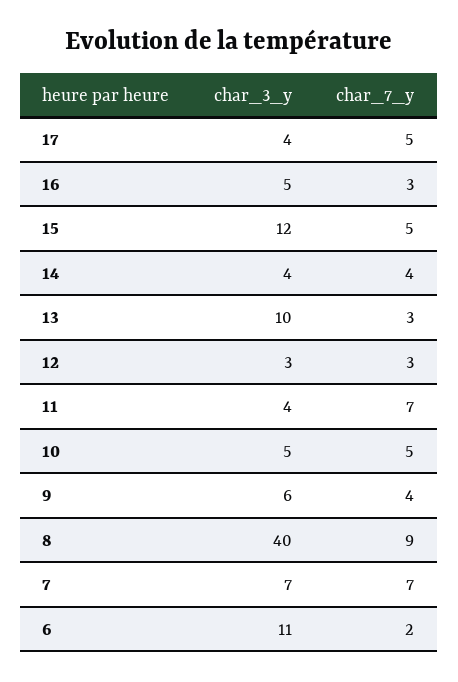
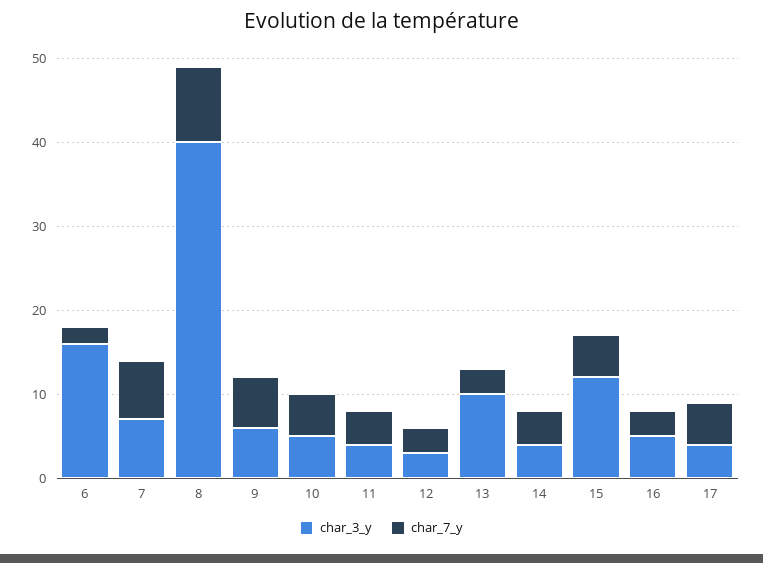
char_7_y, 11: 7 -> 4
char_7_y, 9: 4 -> 6
char_3_y, 6: 11 -> 16

